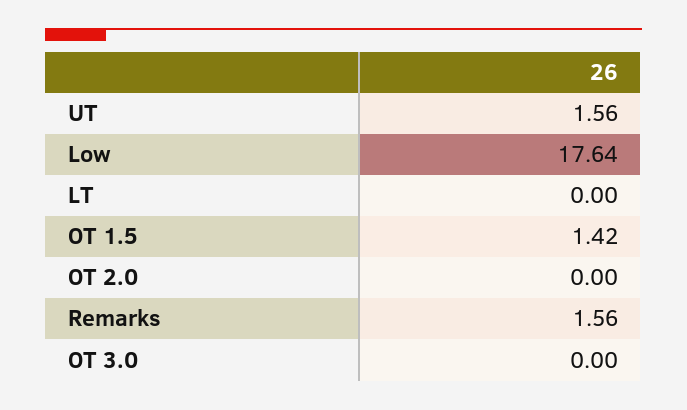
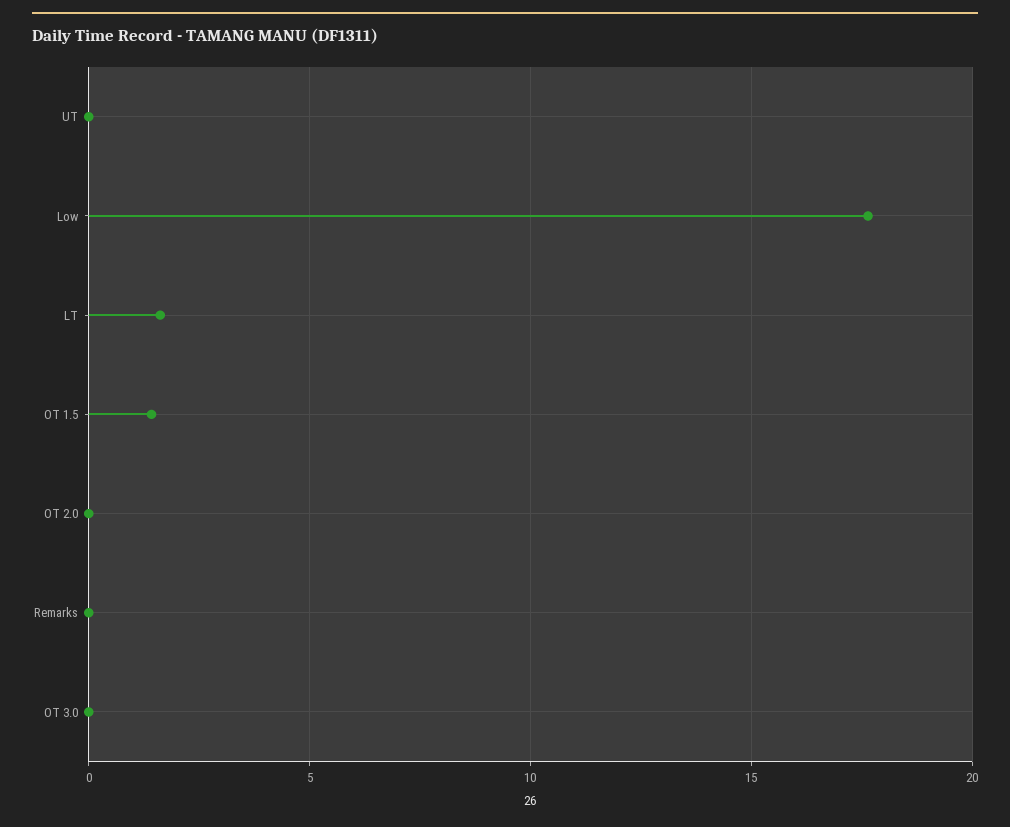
UT: 1.56 -> 0
LT: 0 -> 1.5
Remarks: 1.56 -> 0

